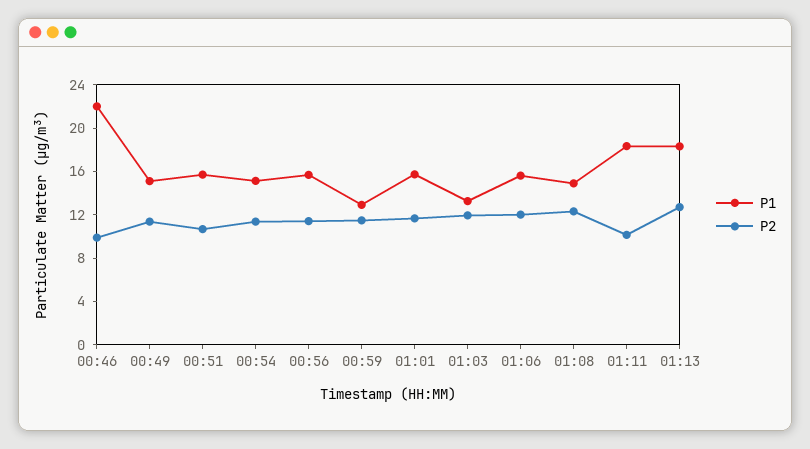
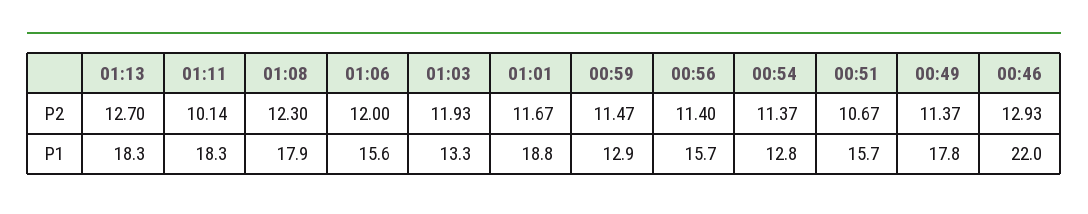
P2, 00:46: 10 -> 12.93
P1, 00:49: 15 -> 17.8
P1, 00:54: 15 -> 12.8
P1, 01:01: 16 -> 18.8
P1, 01:08: 15 -> 17.9

